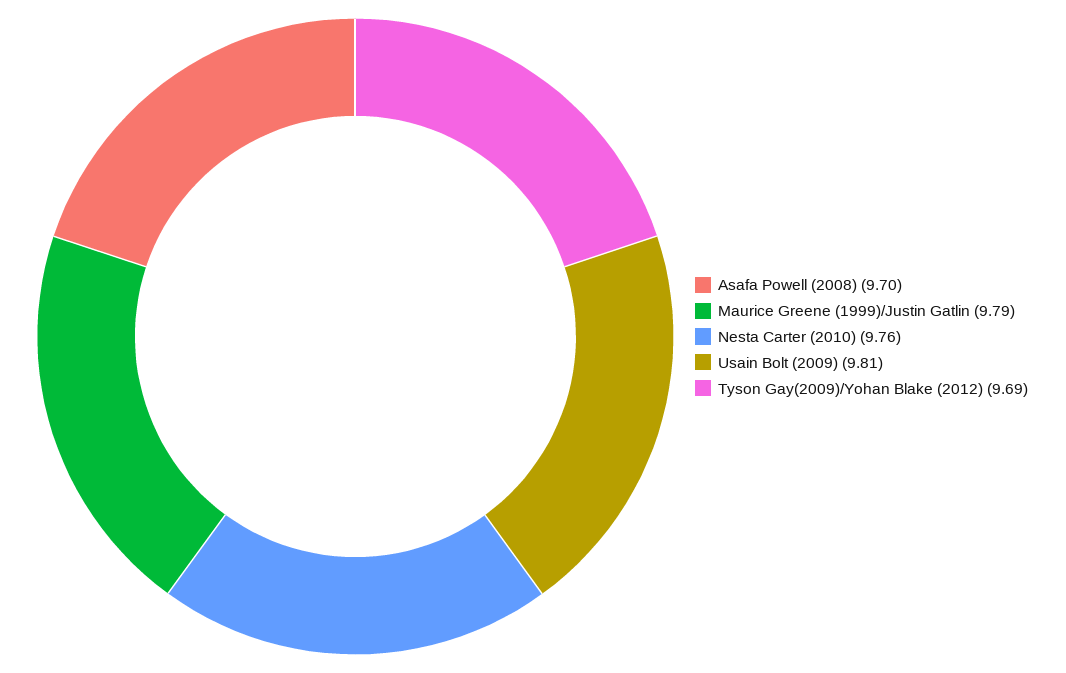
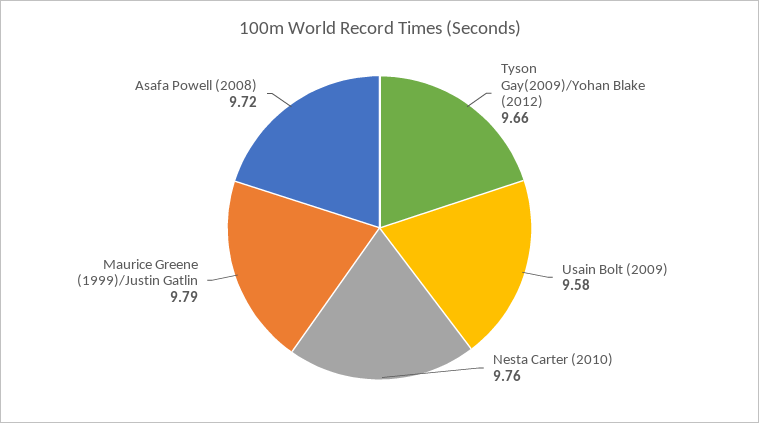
Asafa Powell (2008): 9.7 -> 9.72
Usain Bolt (2009): 9.81 -> 9.58
Tyson Gay(2009)/Yohan Blake (2012): 9.69 -> 9.66

